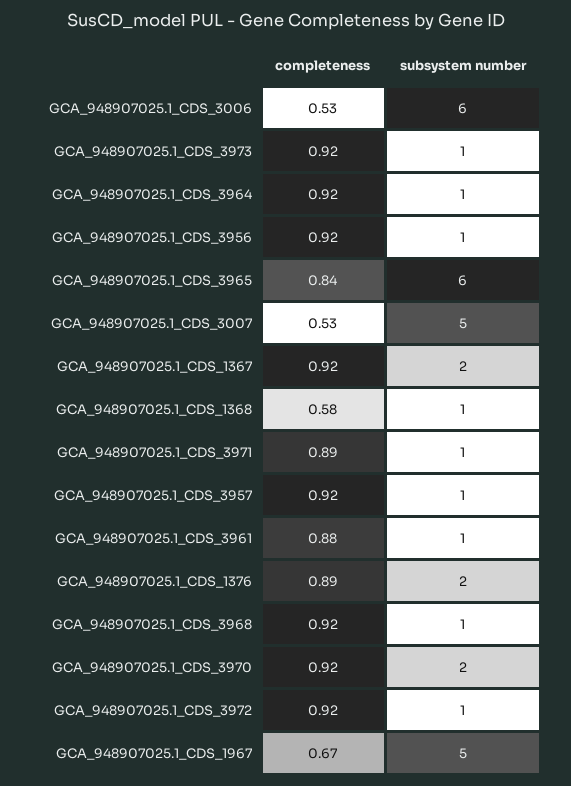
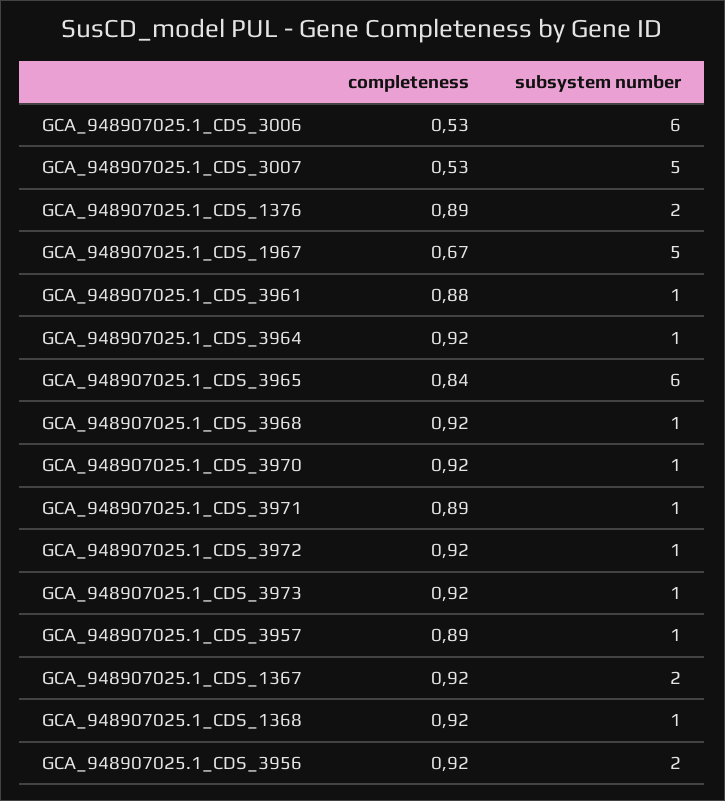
subsystem number, GCA_948907025.1_CDS_3956: 1 -> 2
completeness, GCA_948907025.1_CDS_1368: 0.58 -> 0.92
completeness, GCA_948907025.1_CDS_3957: 0.92 -> 0.89
subsystem number, GCA_948907025.1_CDS_3970: 2 -> 1

